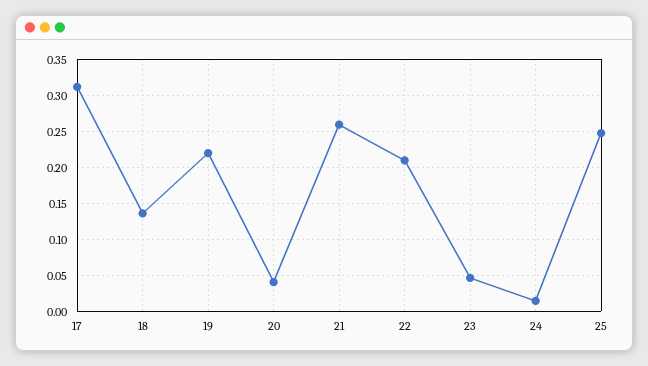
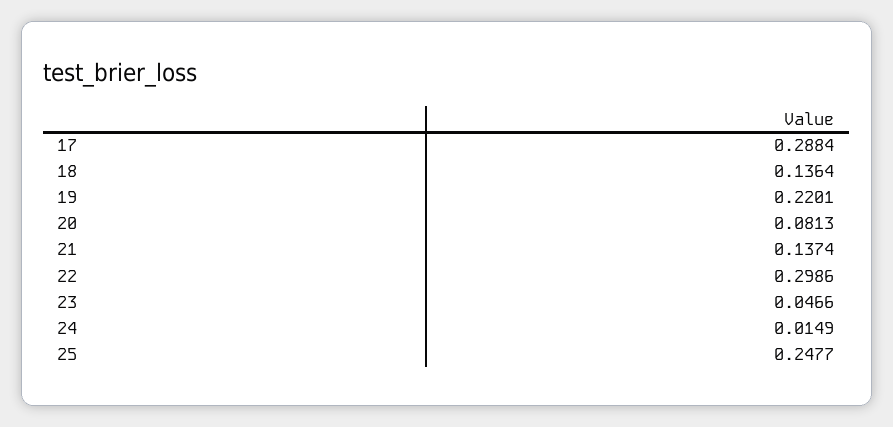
17: 0.31 -> 0.2884
20: 0.04 -> 0.0813
21: 0.26 -> 0.1374
22: 0.21 -> 0.2986

